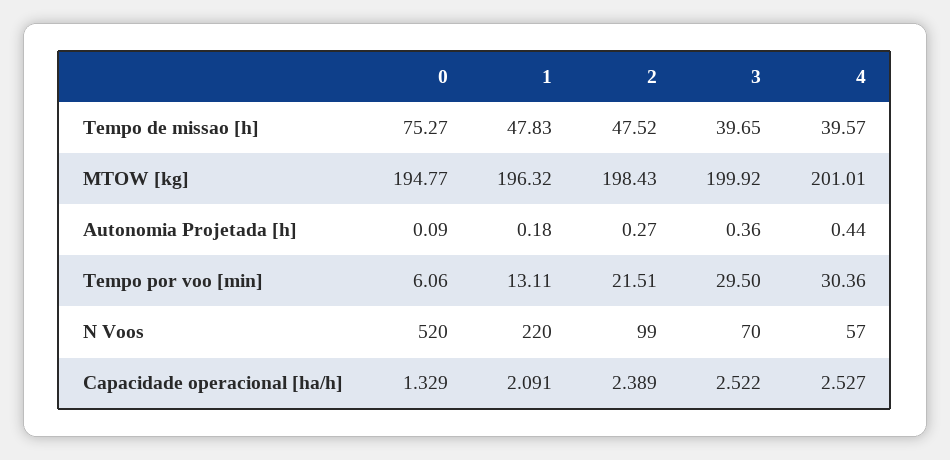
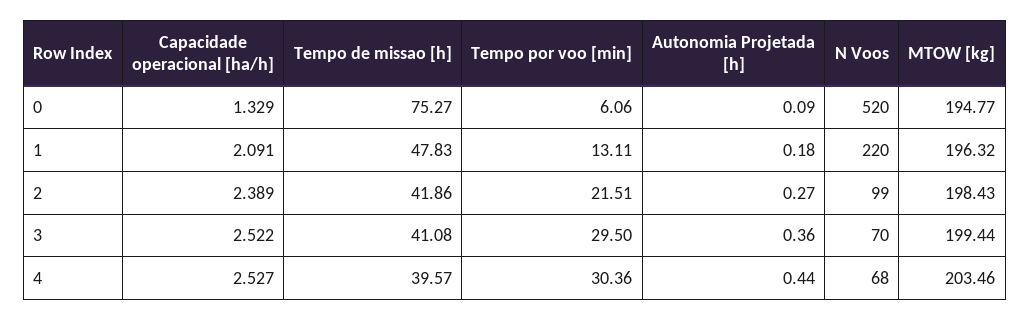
2, Tempo de missao [h]: 47.52 -> 41.86
3, Tempo de missao [h]: 39.65 -> 41.08
3, MTOW [kg]: 199.92 -> 199.44
4, MTOW [kg]: 201.01 -> 203.46
4, N Voos: 57 -> 68

